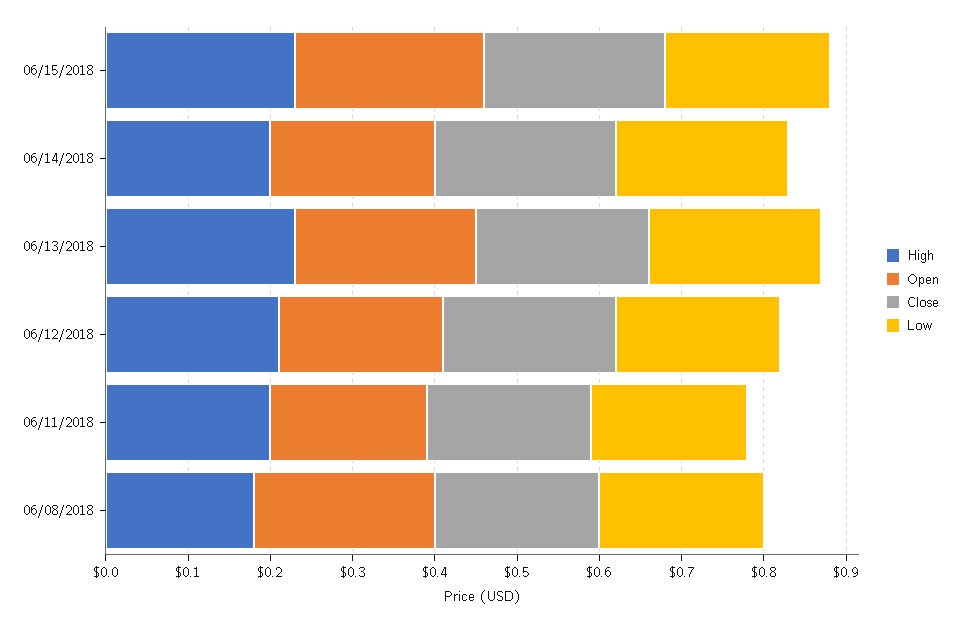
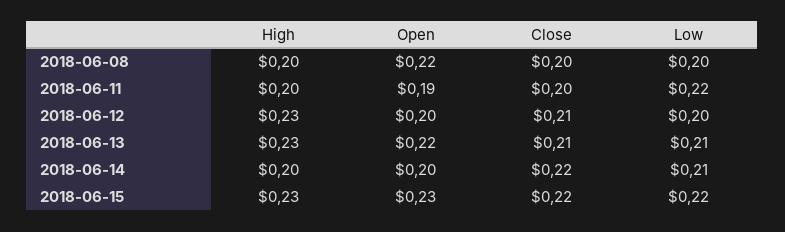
Low, 06/15/2018: 0.2 -> 0.22
High, 06/12/2018: 0.21 -> 0.23
Low, 06/11/2018: 0.19 -> 0.22
High, 06/08/2018: 0.18 -> 0.2

